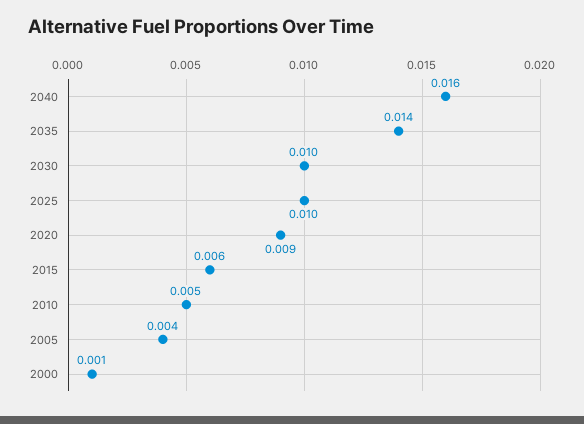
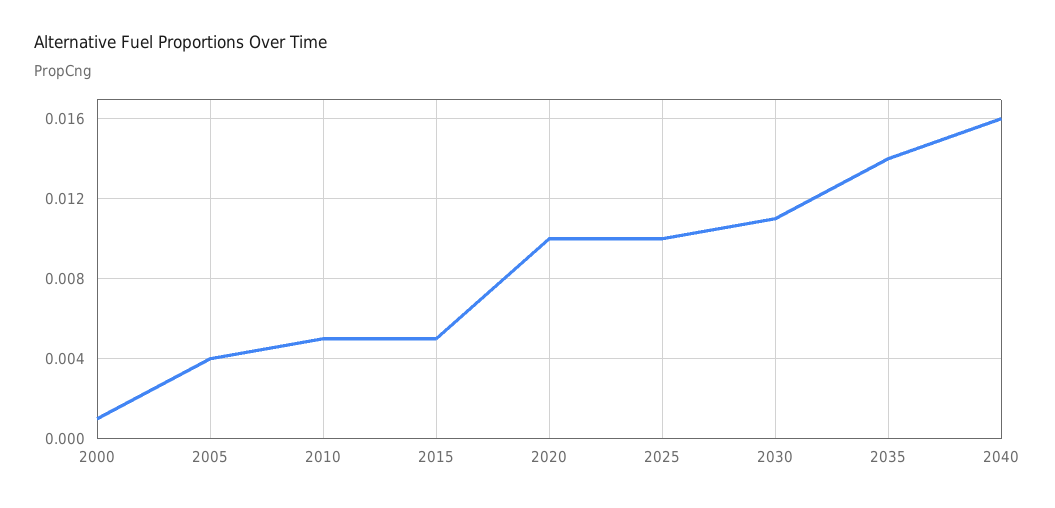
2030: 0.01 -> 0.011
2020: 0.009 -> 0.01
2015: 0.006 -> 0.005

